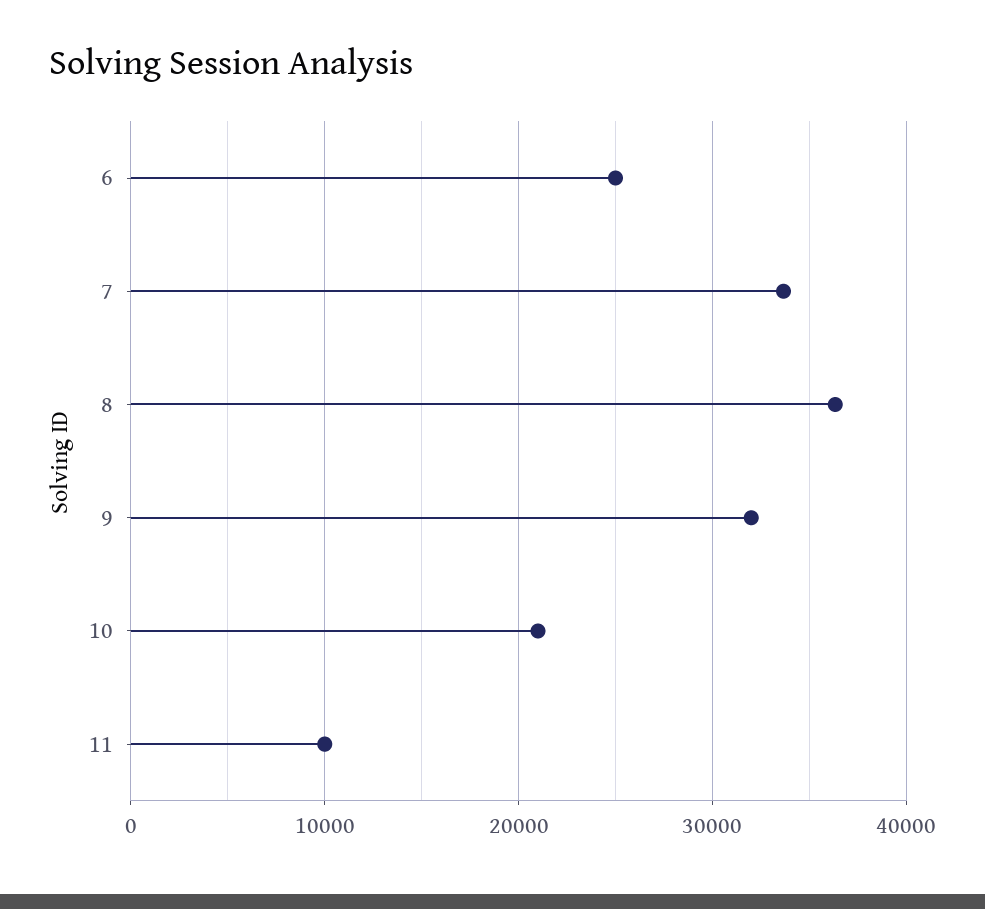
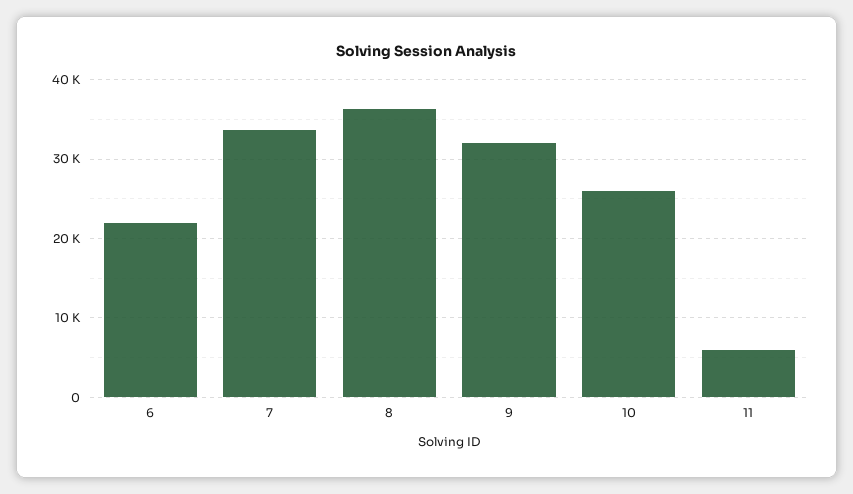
6: 25000 -> 22000
10: 21000 -> 26000
11: 10000 -> 6000

